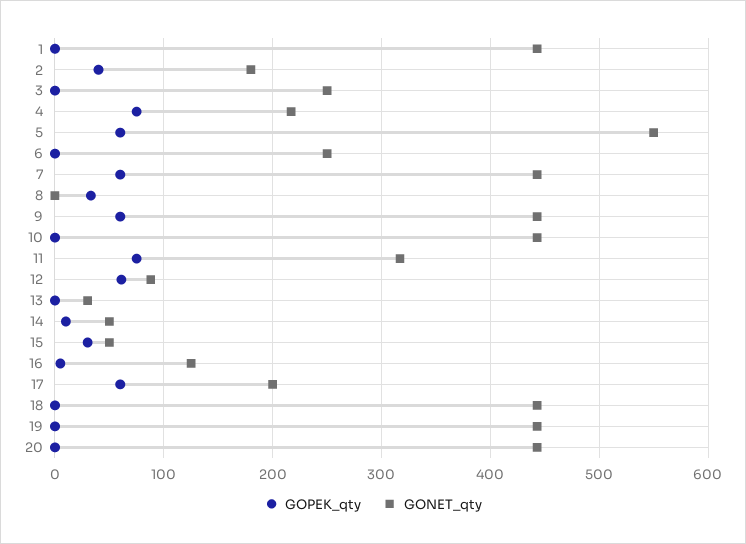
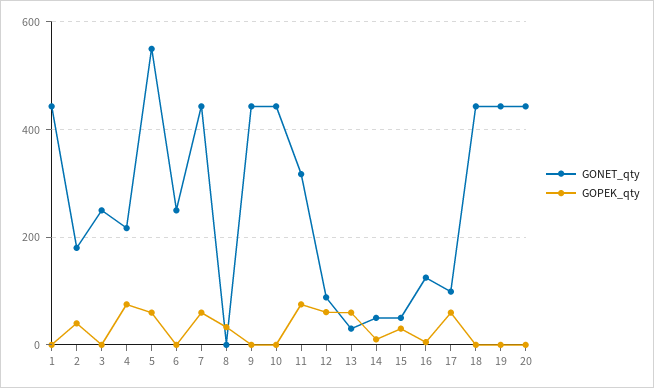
GOPEK_qty, 9: 60 -> 0
GOPEK_qty, 13: 0 -> 60
GONET_qty, 17: 200 -> 100

